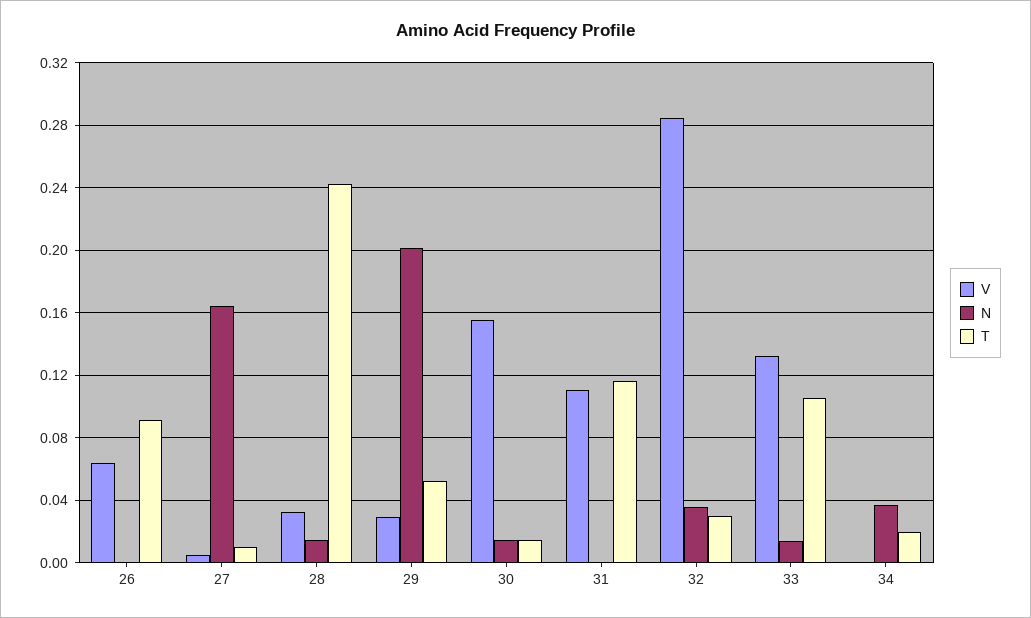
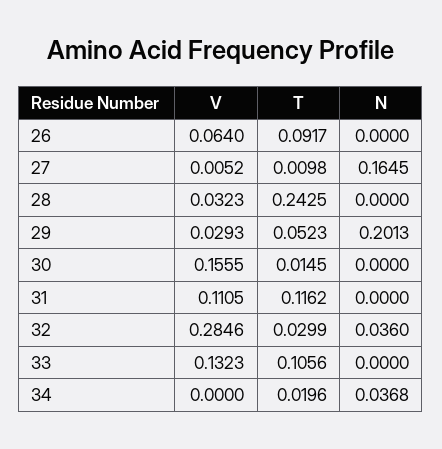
N, 28: 0.015 -> 0
N, 30: 0.015 -> 0
N, 33: 0.015 -> 0

